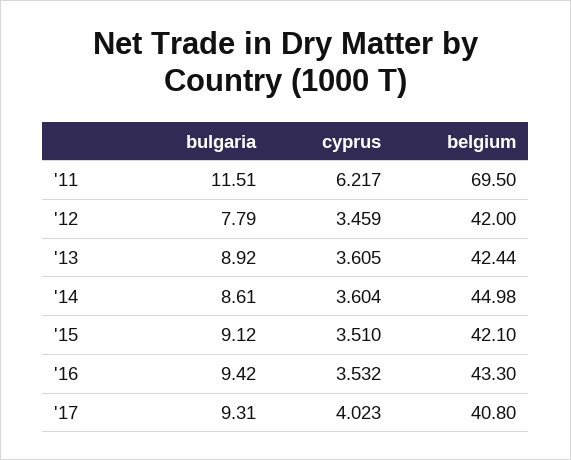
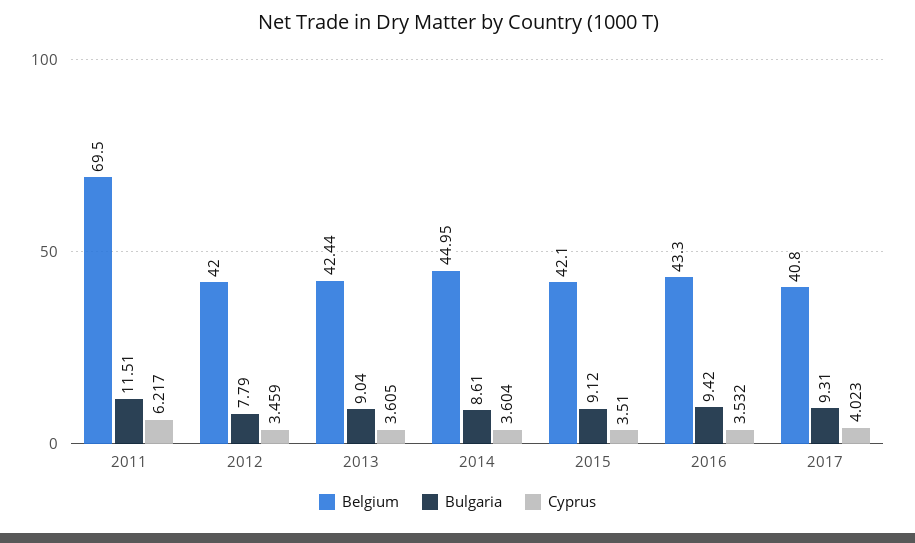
bulgaria, '13: 8.92 -> 9.04
belgium, '14: 44.98 -> 44.95

